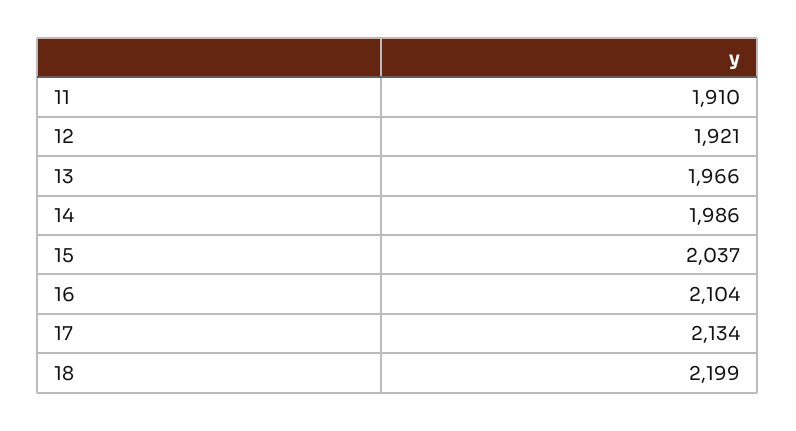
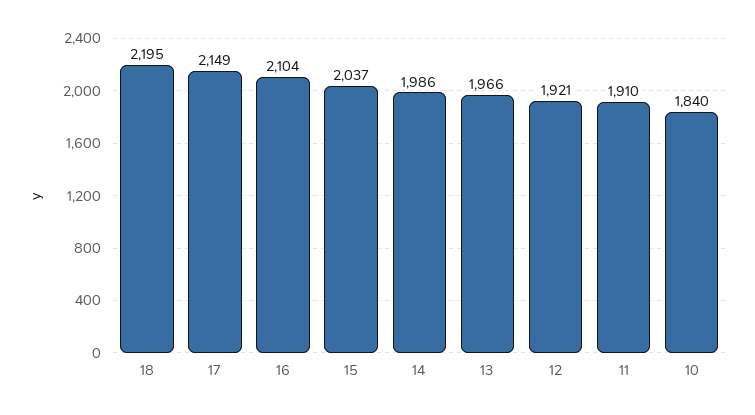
17: 2134 -> 2149
18: 2199 -> 2195
10: none -> 1840

